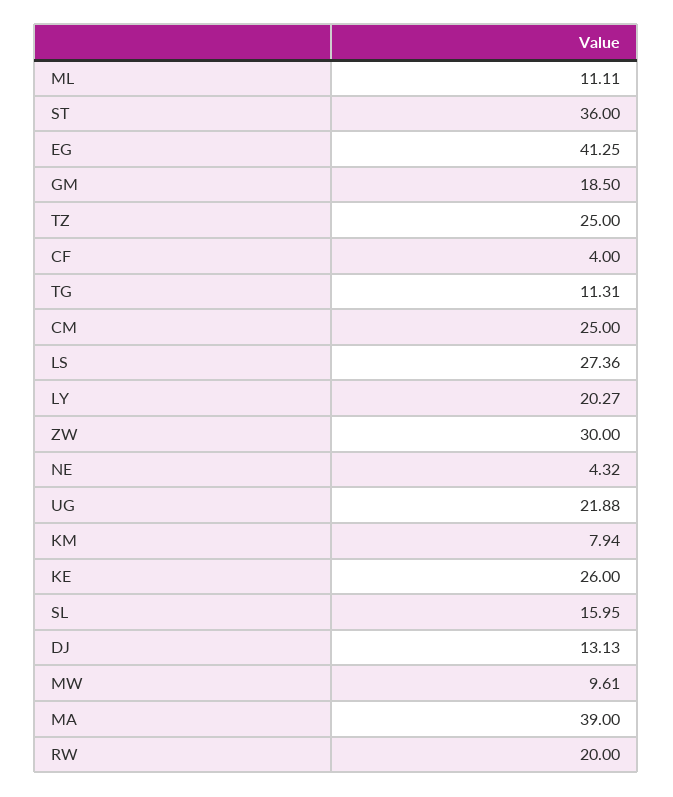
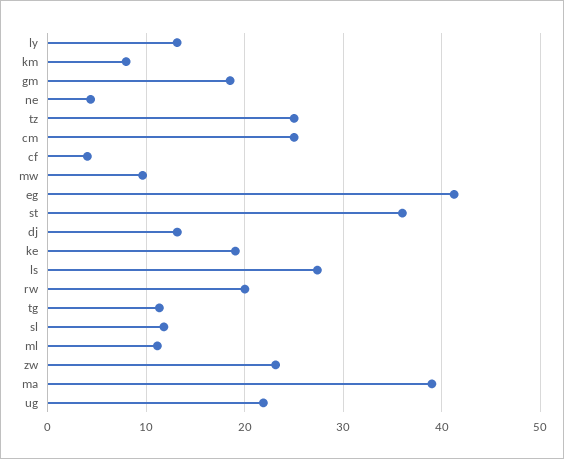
LY: 20.27 -> 13
ZW: 30 -> 23
KE: 26 -> 19
SL: 15.95 -> 12

